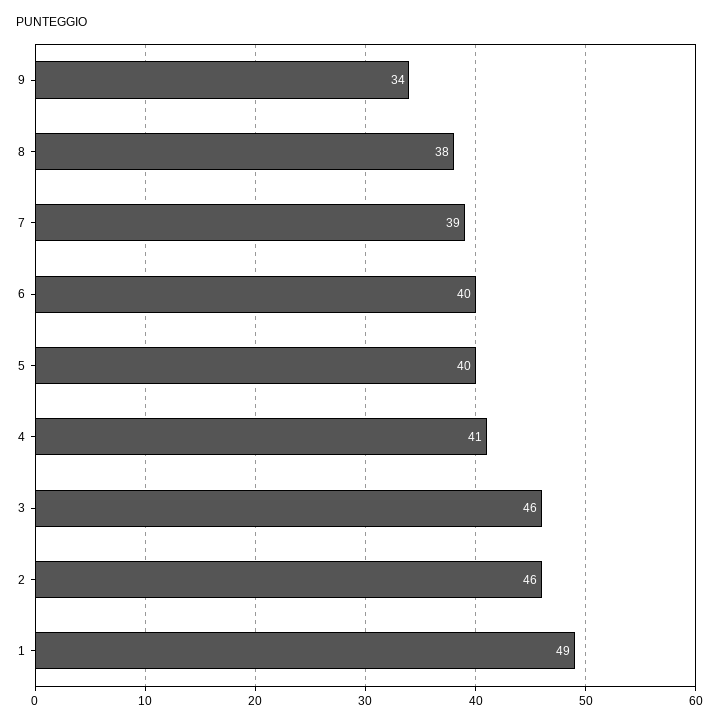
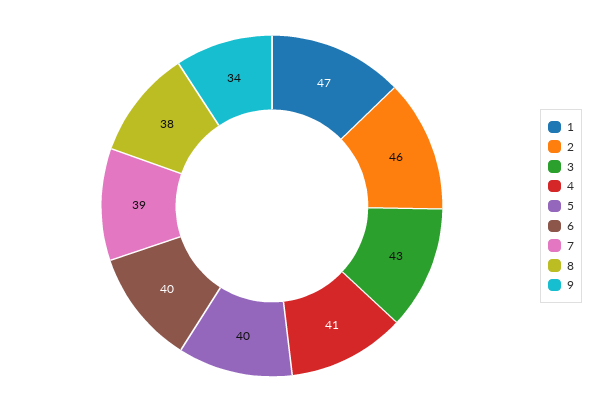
3: 46 -> 43
1: 49 -> 47

